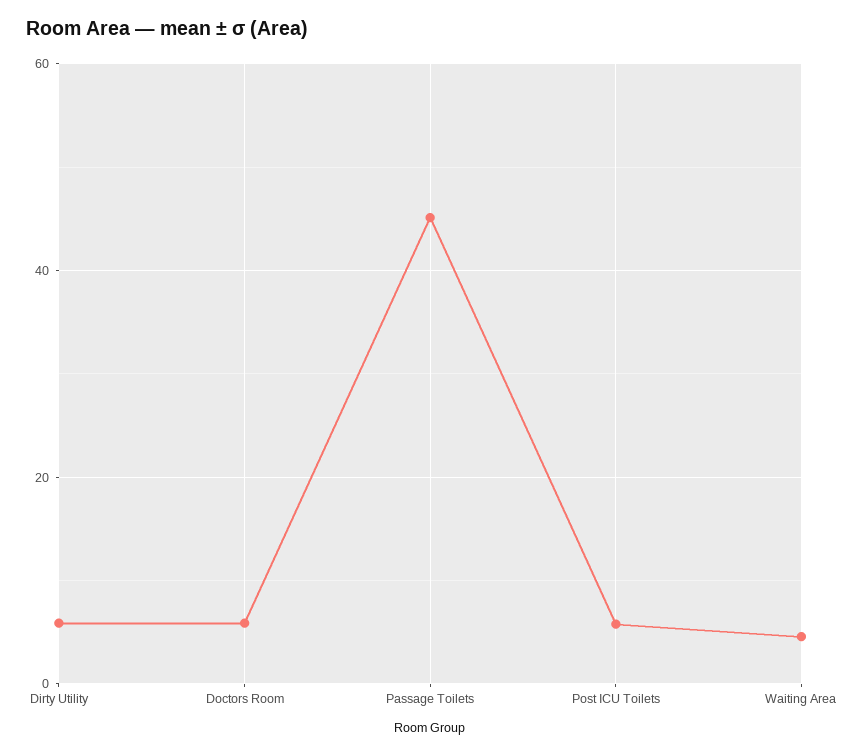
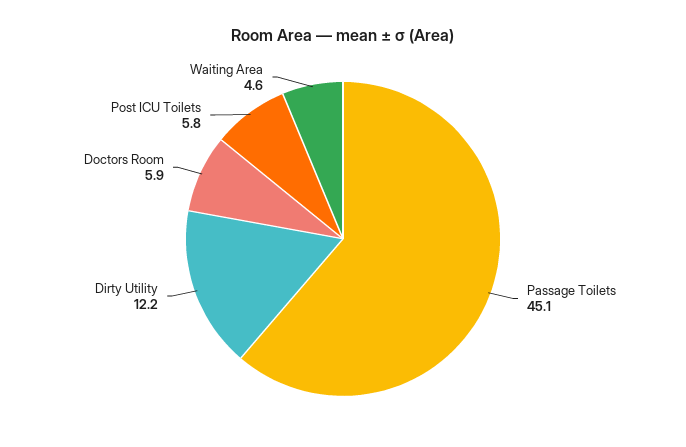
Dirty Utility: 6 -> 12.2

